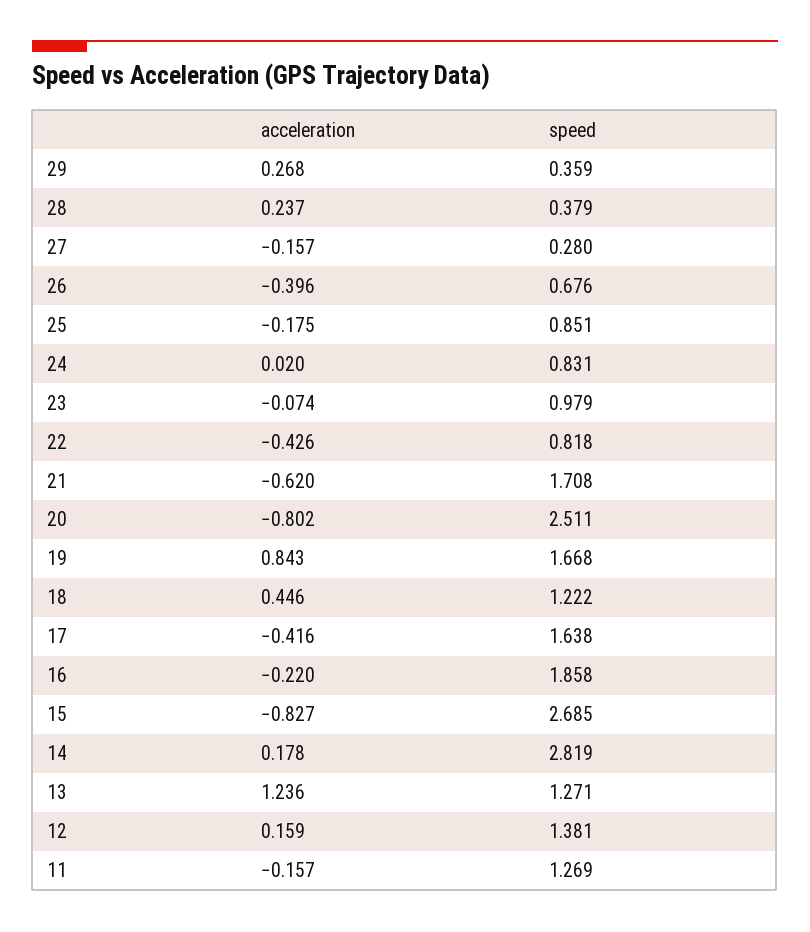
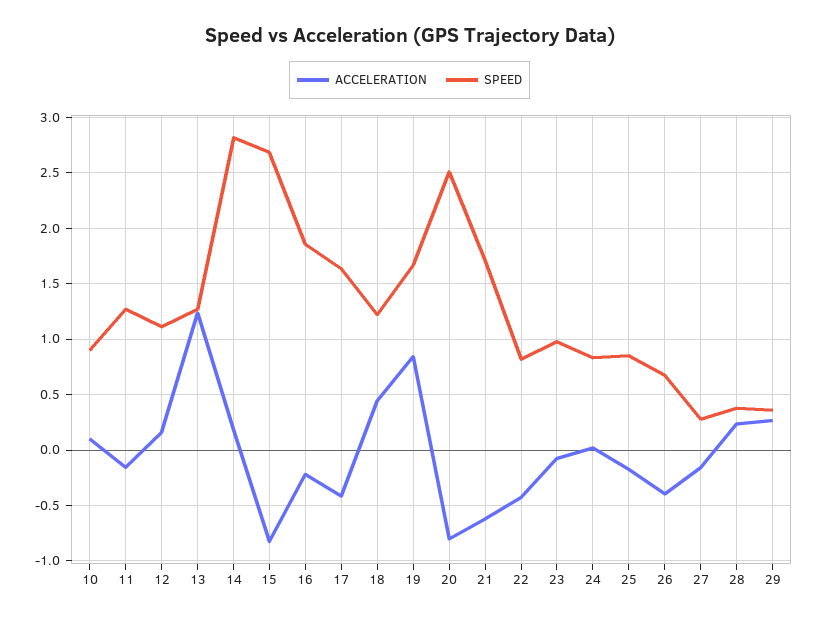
speed, 12: 1.381 -> 1.1
acceleration, 10: none -> 0.1
speed, 10: none -> 0.9

